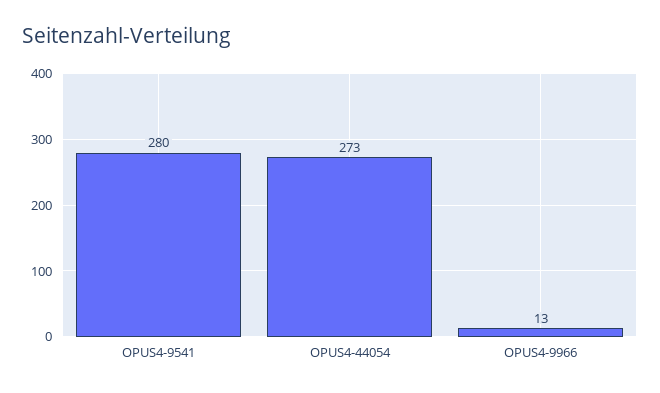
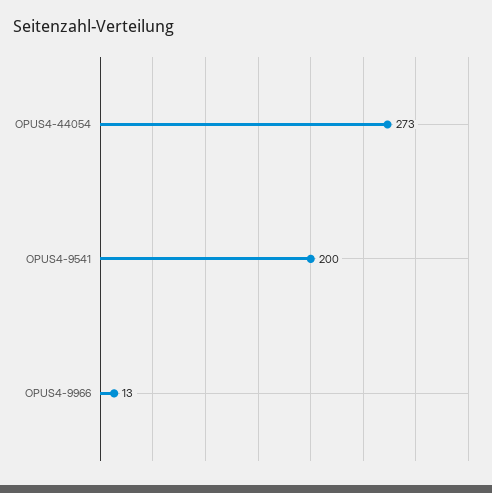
OPUS4-9541: 280 -> 200

